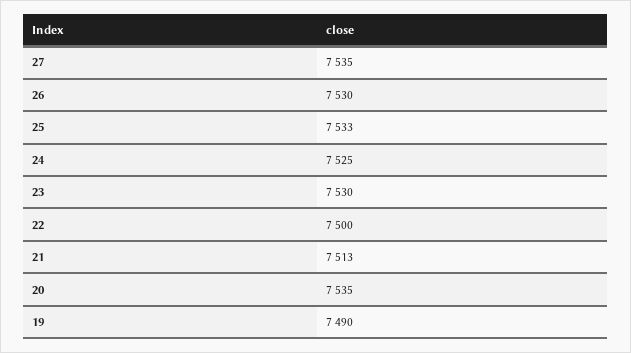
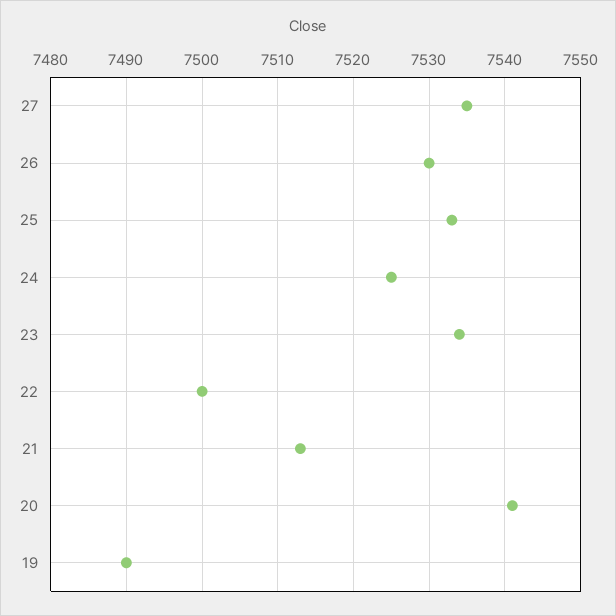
23: 7530 -> 7534
20: 7535 -> 7541

